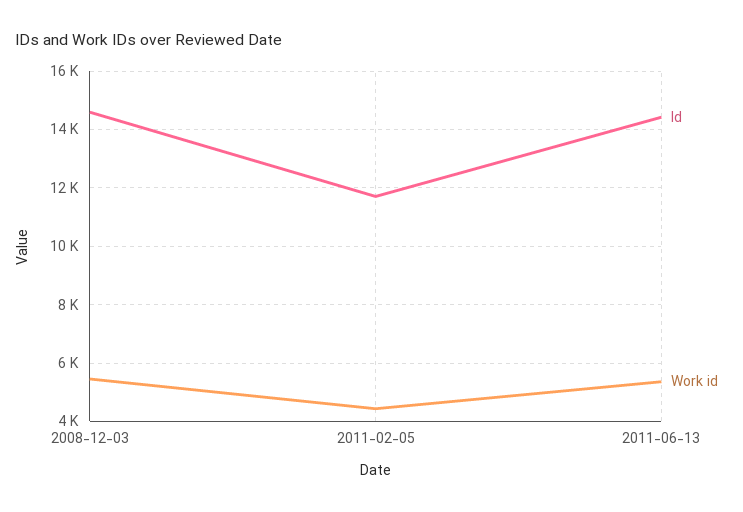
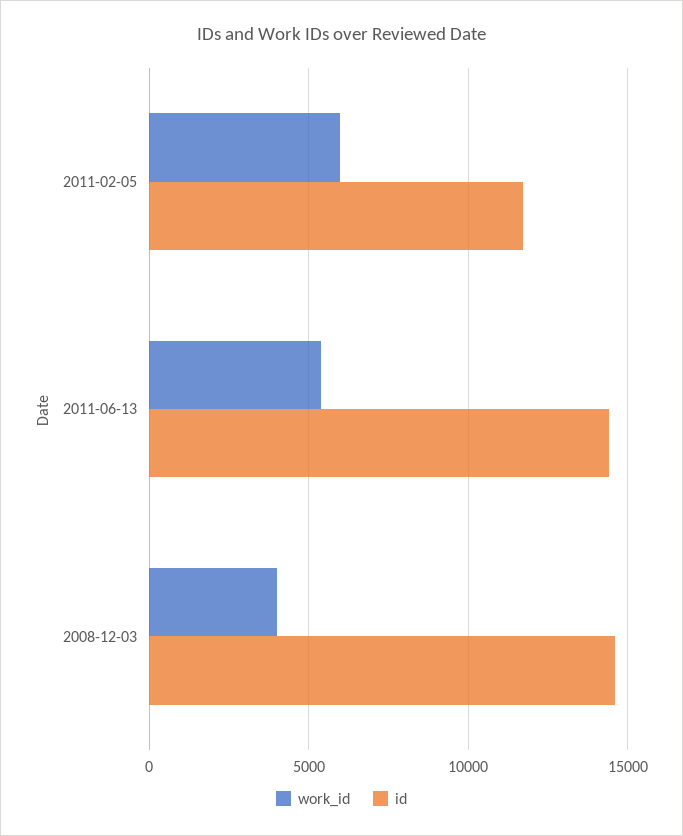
Work id, 2008-12-03: 5500 -> 4000
Work id, 2011-02-05: 4500 -> 6000

